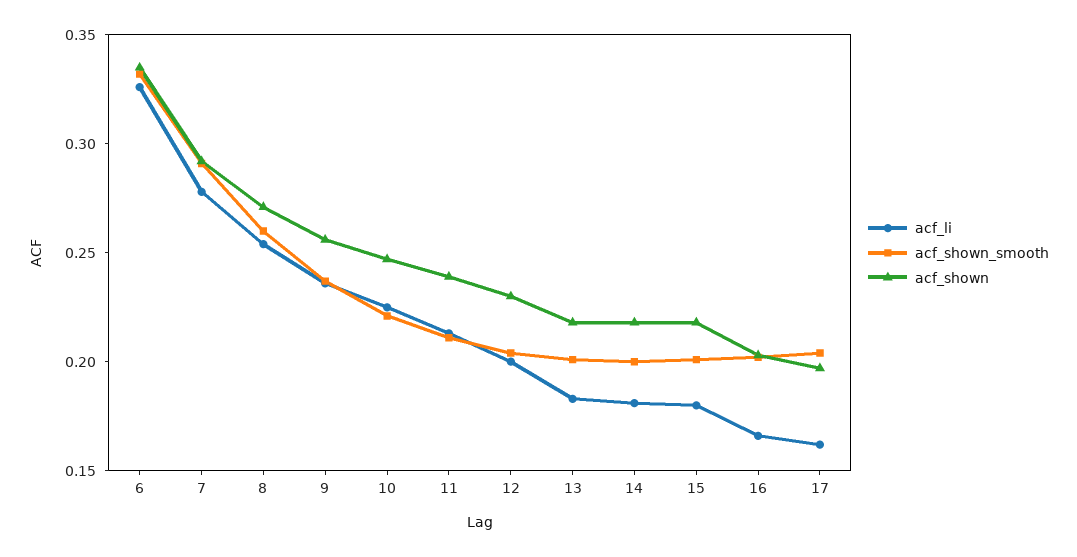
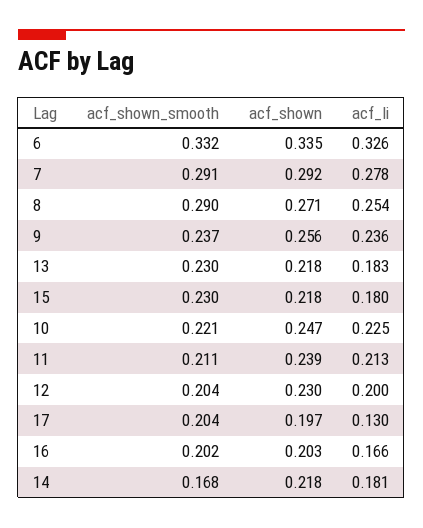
acf_shown_smooth, 8: 0.26 -> 0.29
acf_shown_smooth, 13: 0.2 -> 0.23
acf_shown_smooth, 14: 0.2 -> 0.168
acf_shown_smooth, 15: 0.2 -> 0.23
acf_li, 17: 0.16 -> 0.13

